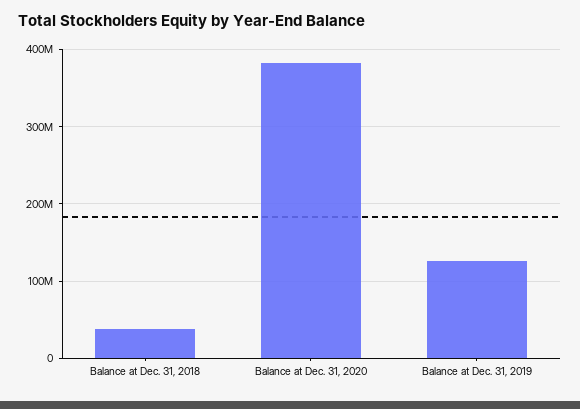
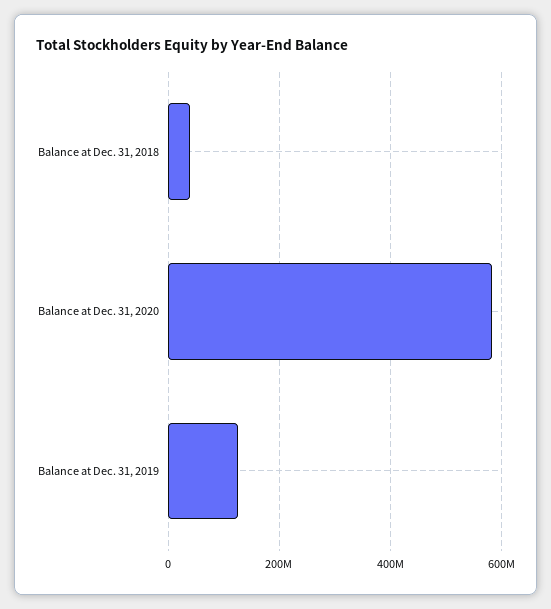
Balance at Dec. 31, 2020: 380000000 -> 580000000

